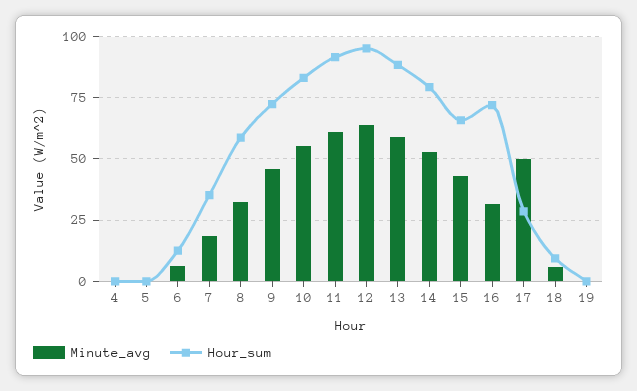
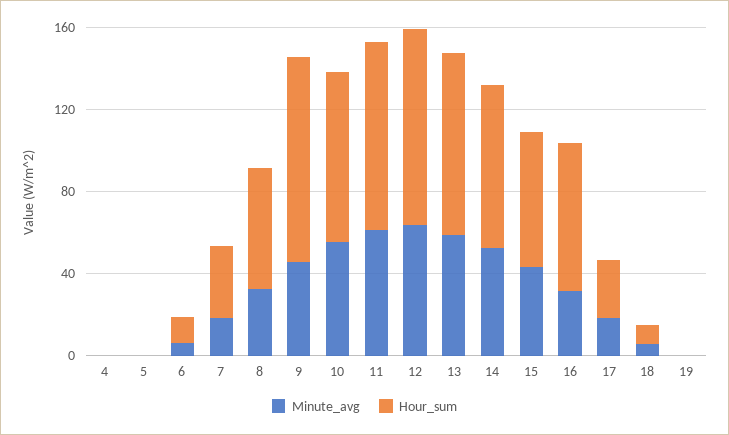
Hour_sum, 9: 72.5 -> 100
Minute_avg, 17: 50 -> 20

